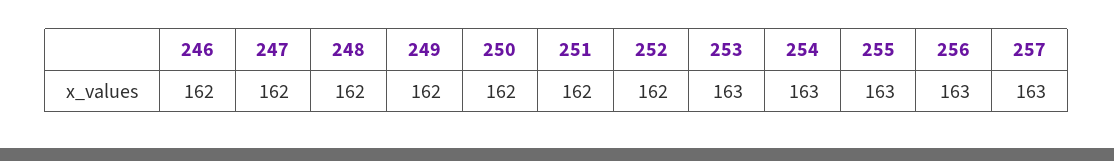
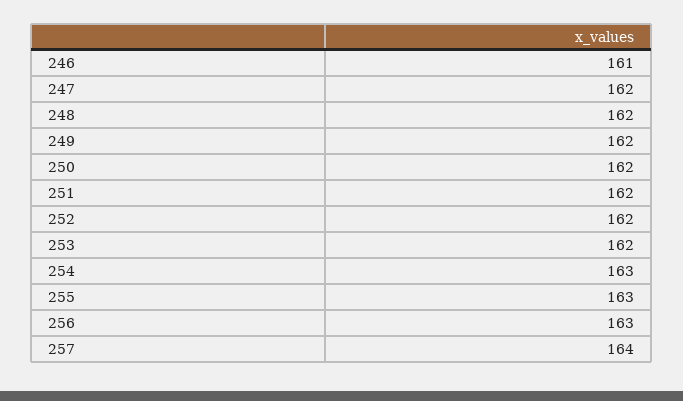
246: 162 -> 161
253: 163 -> 162
257: 163 -> 164

